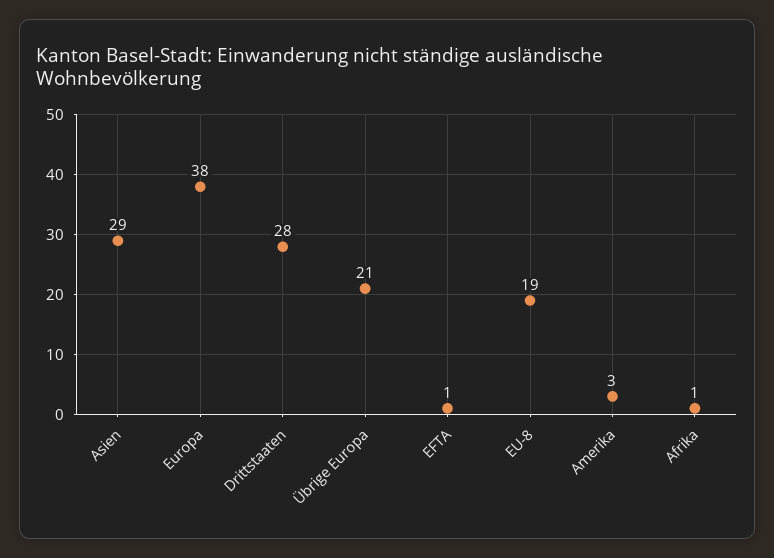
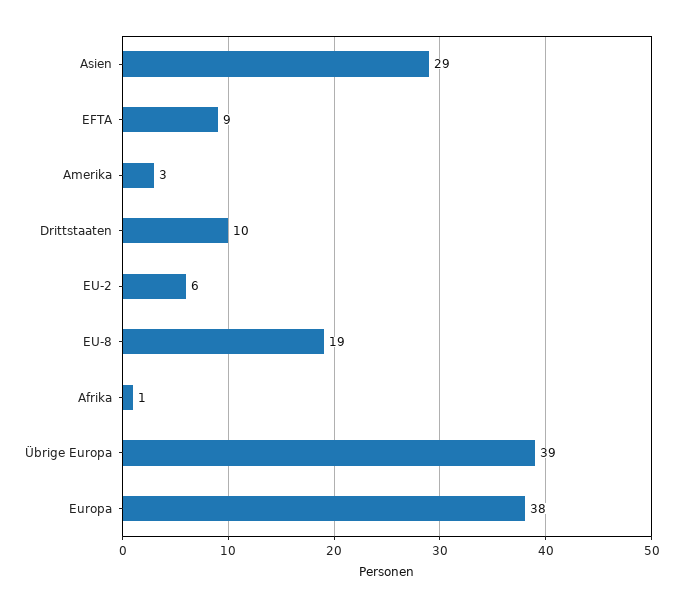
Drittstaaten: 28 -> 10
Übrige Europa: 21 -> 39
EFTA: 1 -> 9
EU-2: none -> 6

